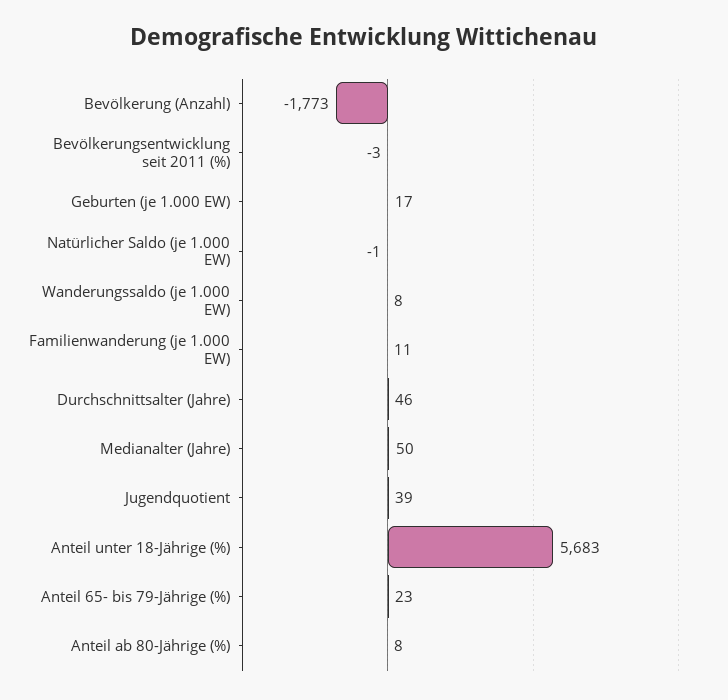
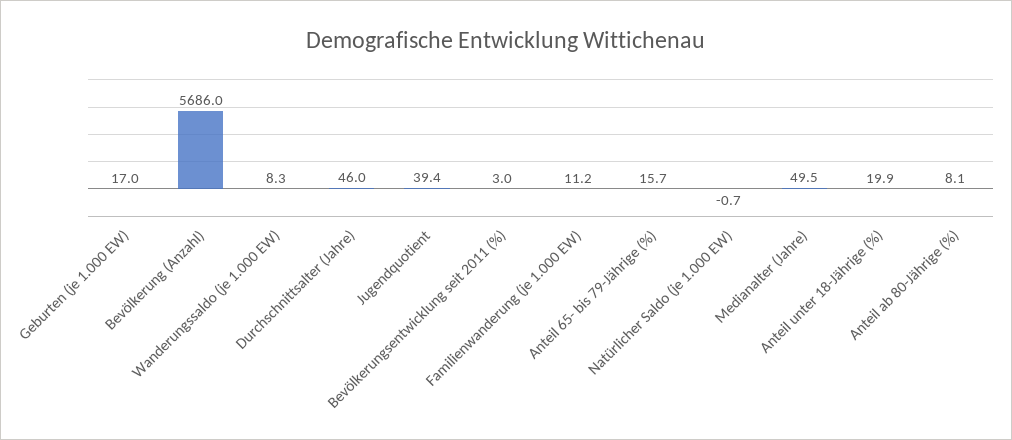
Bevölkerung (Anzahl): -1773 -> 5686
Bevölkerungsentwicklung seit 2011 (%): -3 -> 3
Anteil unter 18-Jährige (%): 5683 -> 19.9
Anteil 65- bis 79-Jährige (%): 23 -> 15.7

